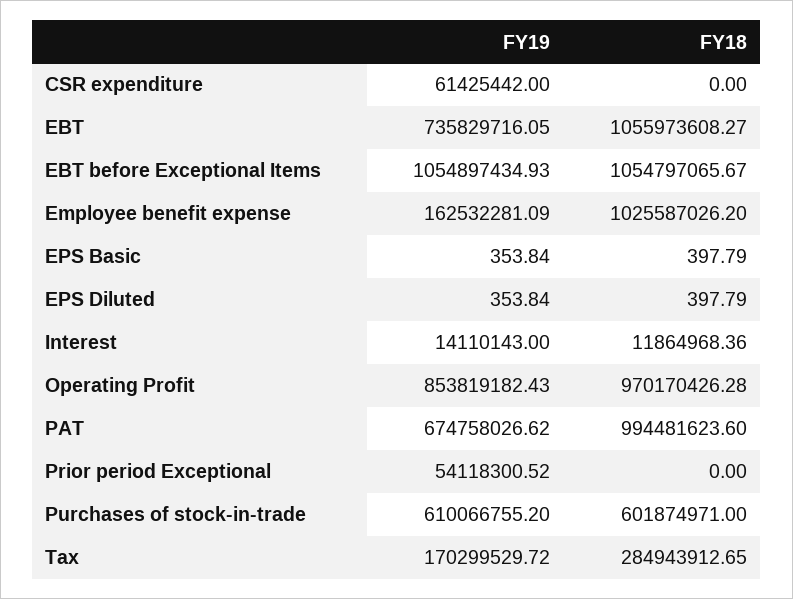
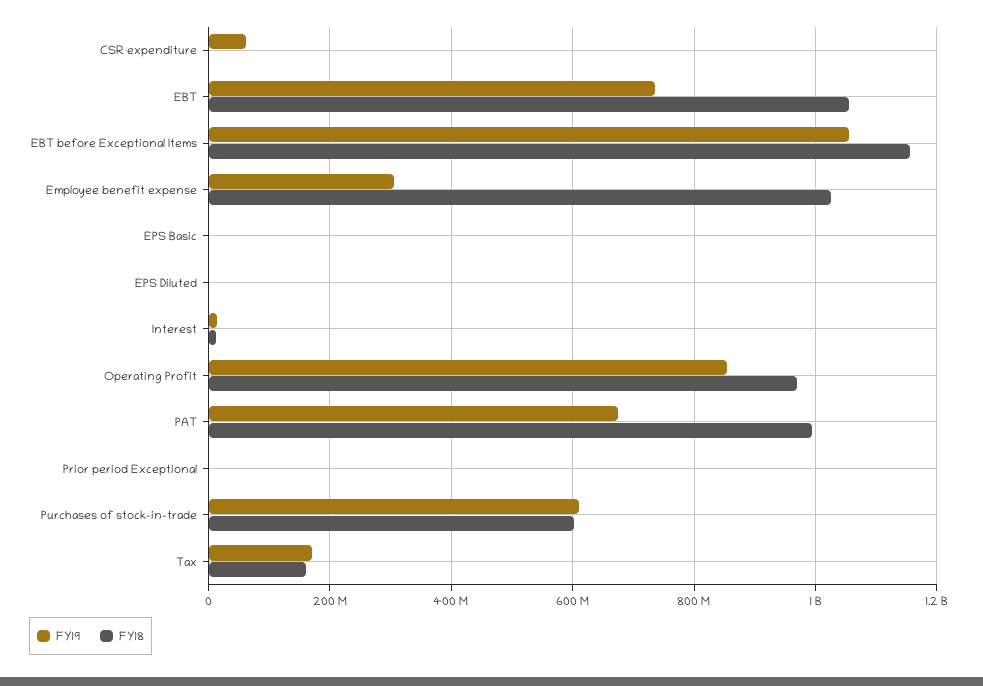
FY18, EBT before Exceptional Items: 1054797065.67 -> 1160000000
FY19, Employee benefit expense: 162532281.09 -> 300000000
FY19, Prior period Exceptional: 54118300.52 -> 0
FY18, Tax: 284943912.65 -> 160000000

